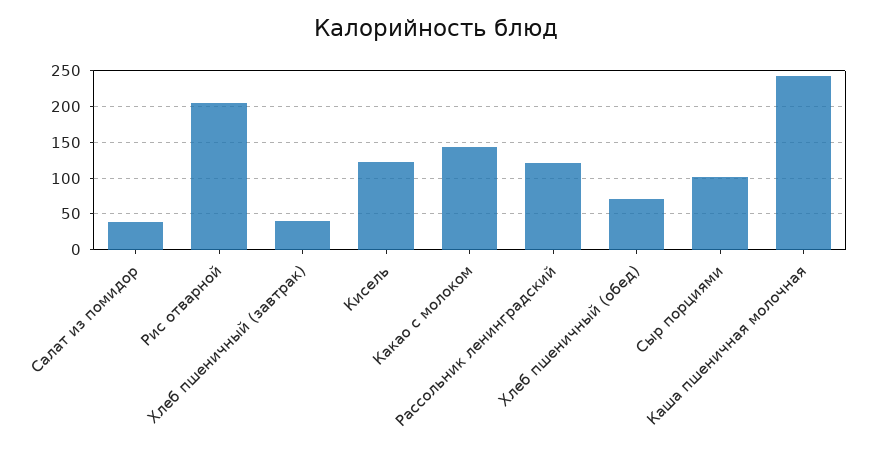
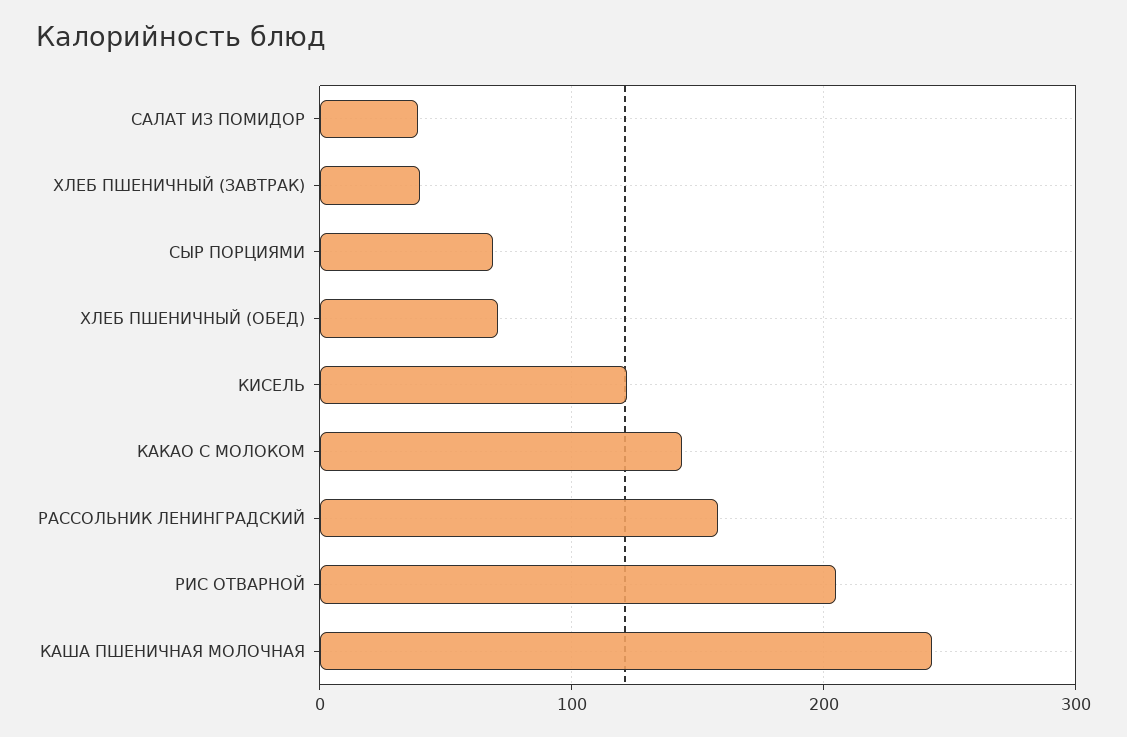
Рассольник ленинградский: 120 -> 160
Сыр порциями: 100 -> 70

